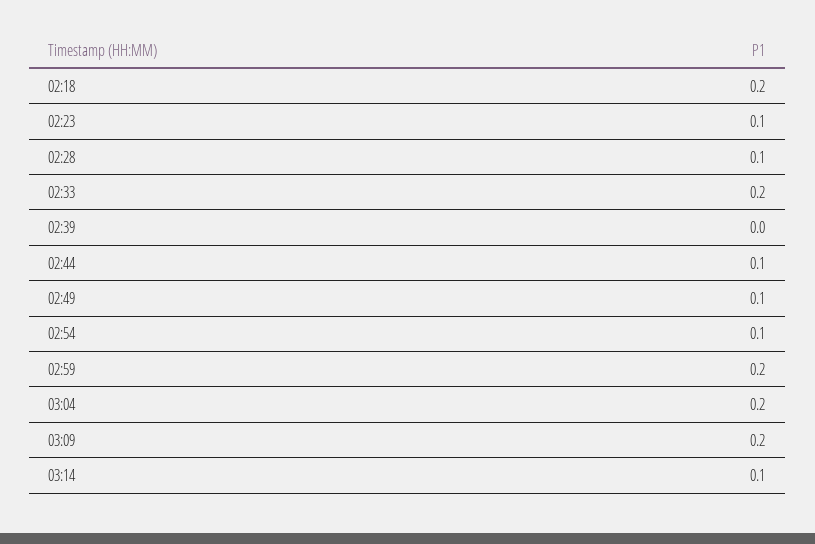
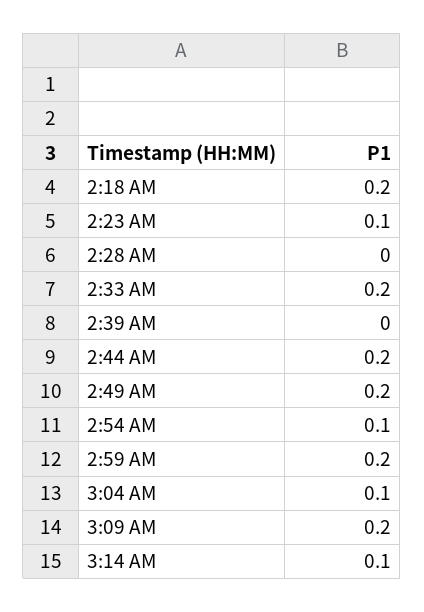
02:28: 0.1 -> 0
02:44: 0.1 -> 0.2
02:49: 0.1 -> 0.2
03:04: 0.2 -> 0.1

